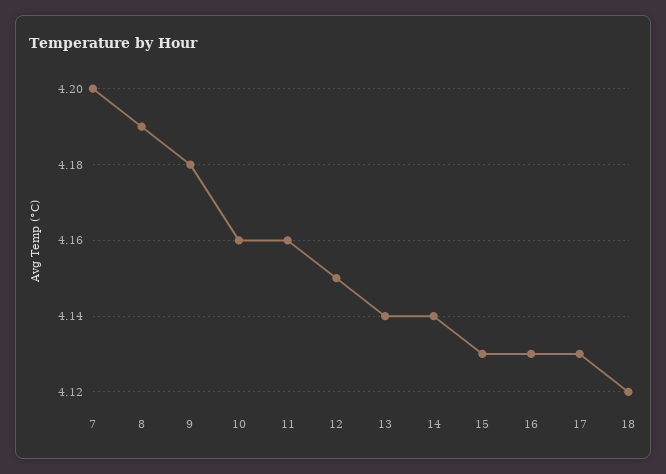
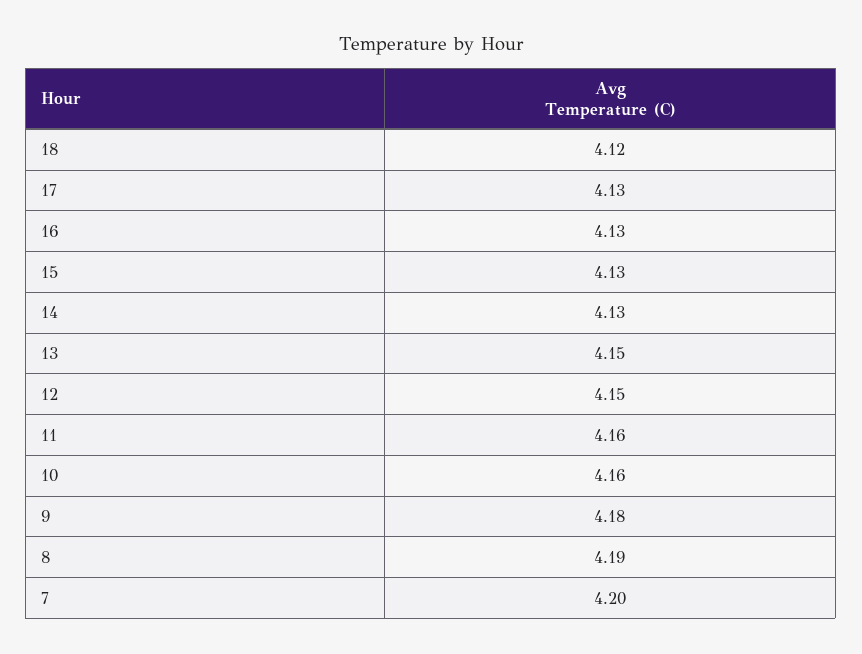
13: 4.14 -> 4.15
14: 4.14 -> 4.13

